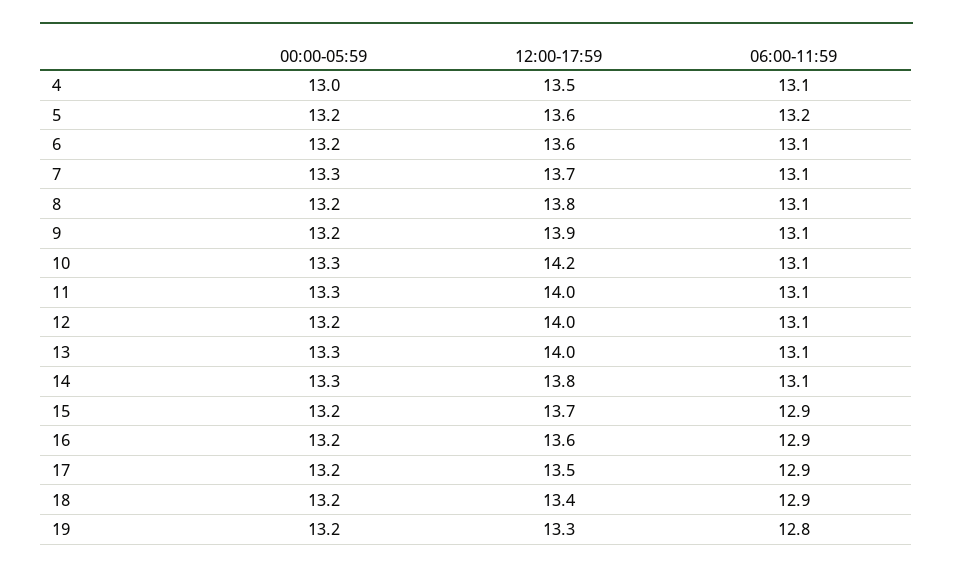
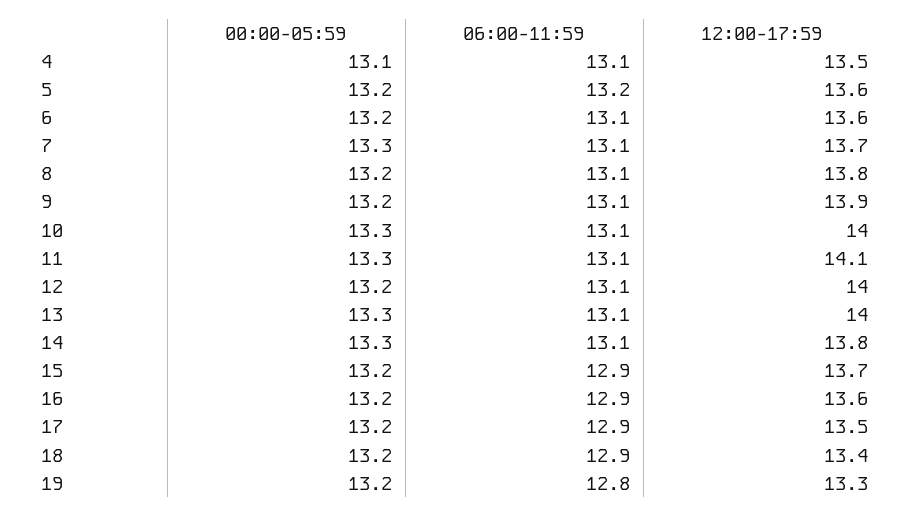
00:00-05:59, 4: 13 -> 13.1
12:00-17:59, 10: 14.2 -> 14
12:00-17:59, 11: 14 -> 14.1

